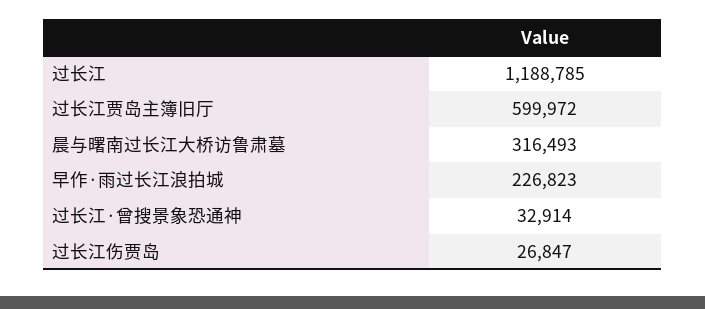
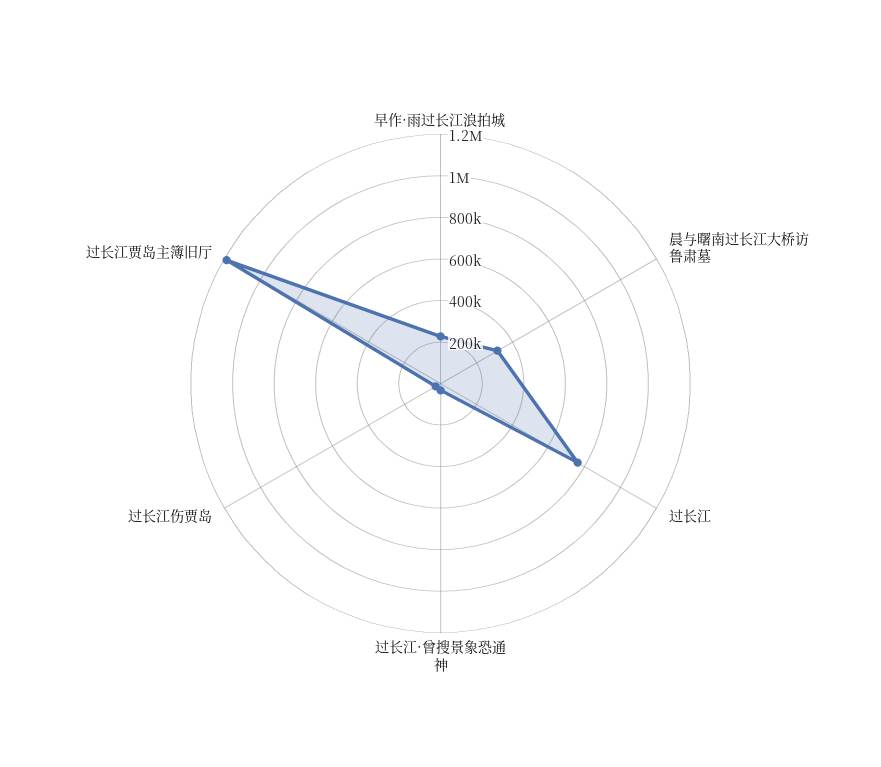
过长江: 1188785 -> 750000
过长江贾岛主簿旧厅: 599972 -> 1200000

